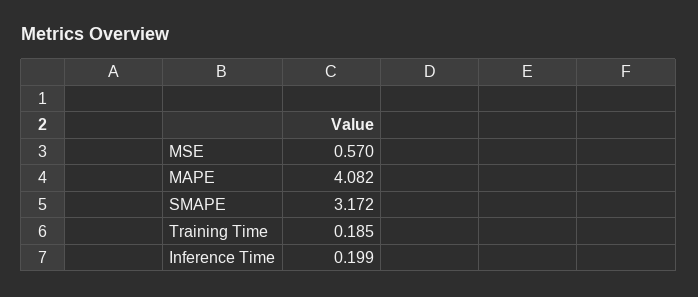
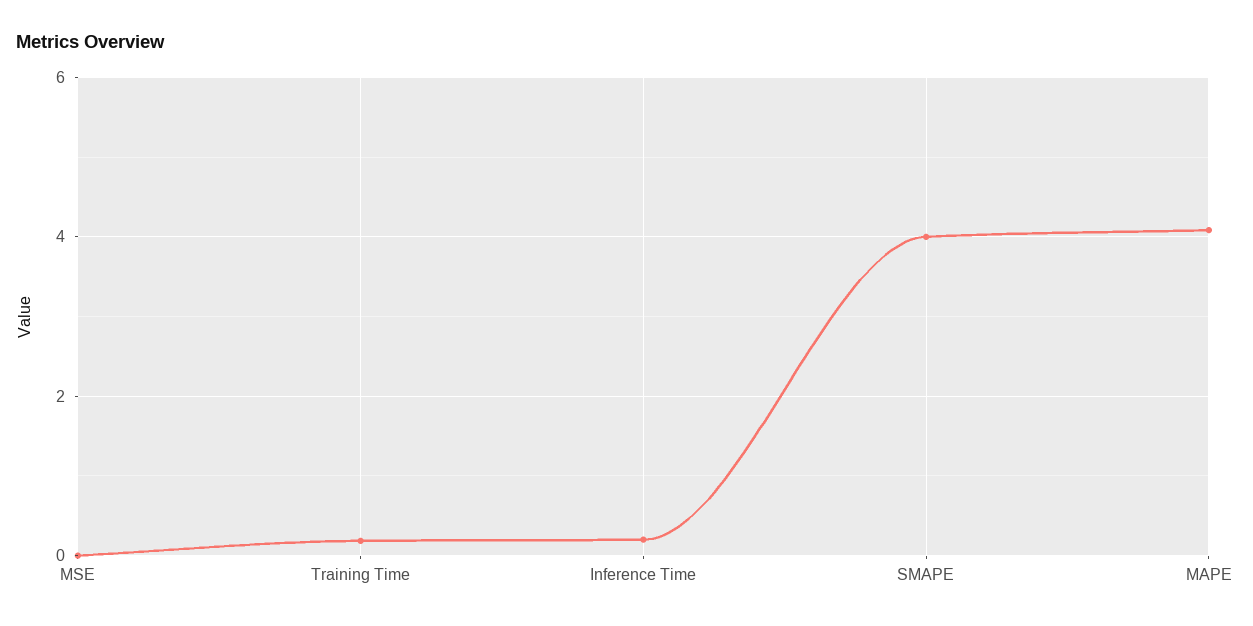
MSE: 0.57 -> 0
SMAPE: 3.172 -> 4

